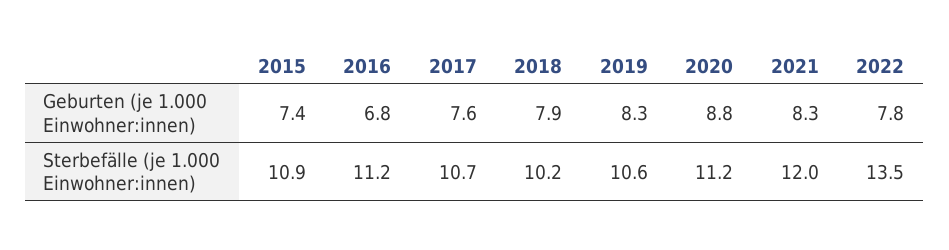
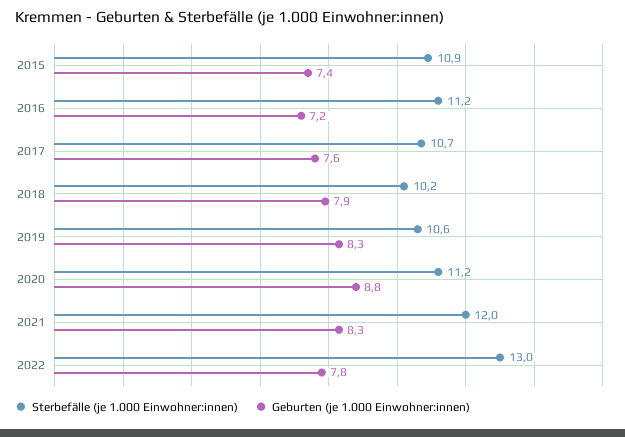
Geburten (je 1.000 Einwohner:innen), 2016: 6.8 -> 7.2
Sterbefälle (je 1.000 Einwohner:innen), 2022: 13.5 -> 13

